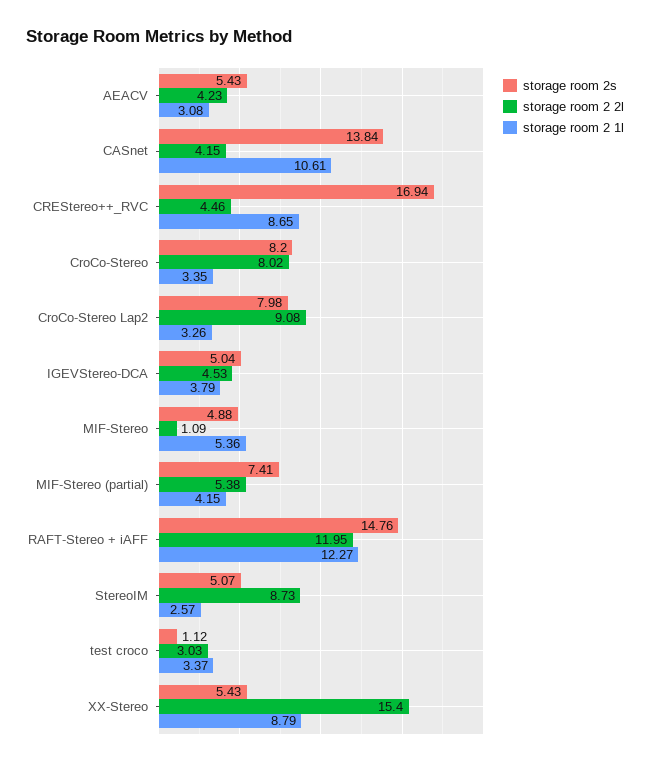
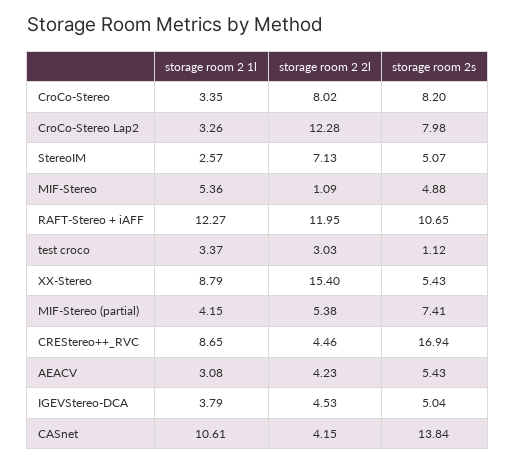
storage room 2 2l, CroCo-Stereo Lap2: 9.08 -> 12.28
storage room 2s, RAFT-Stereo + iAFF: 14.76 -> 10.65
storage room 2 2l, StereoIM: 8.73 -> 7.13

